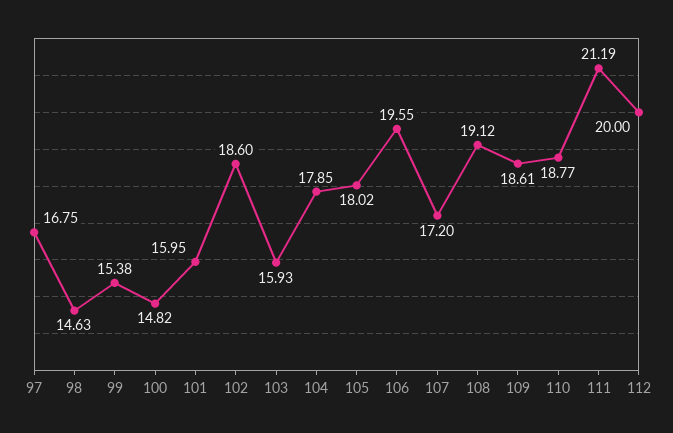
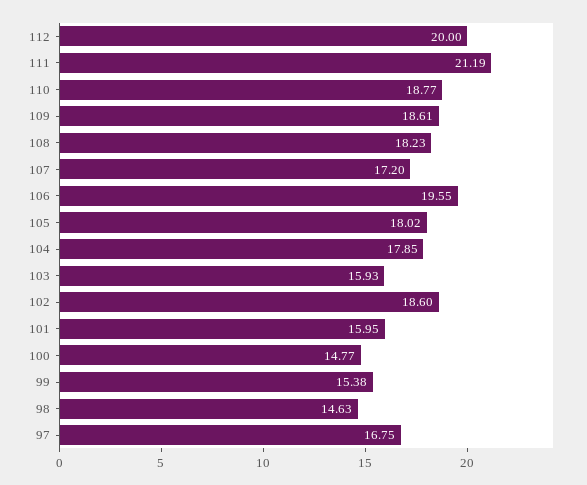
100: 14.82 -> 14.77
108: 19.12 -> 18.23

